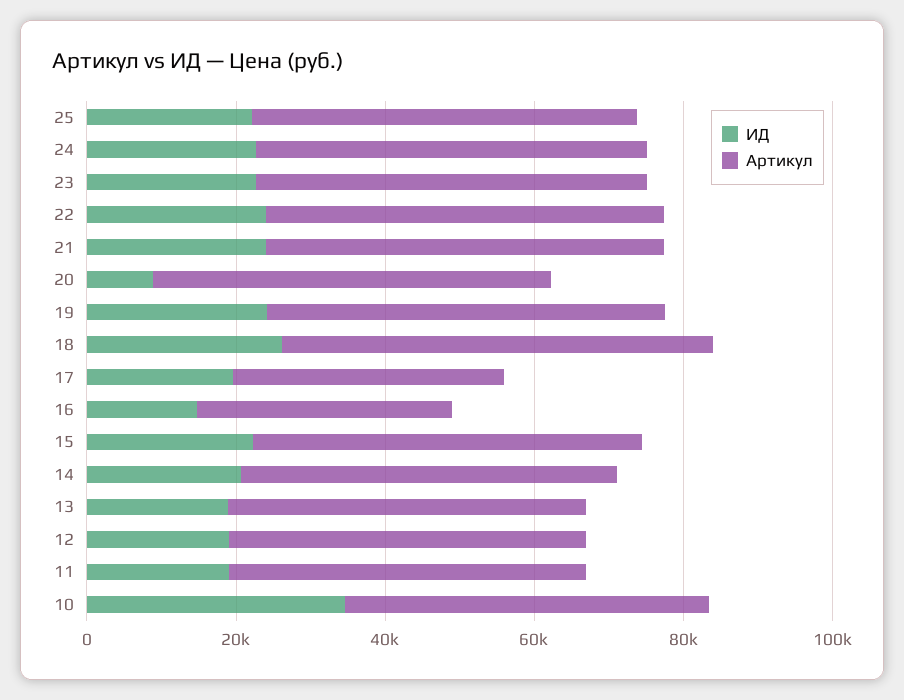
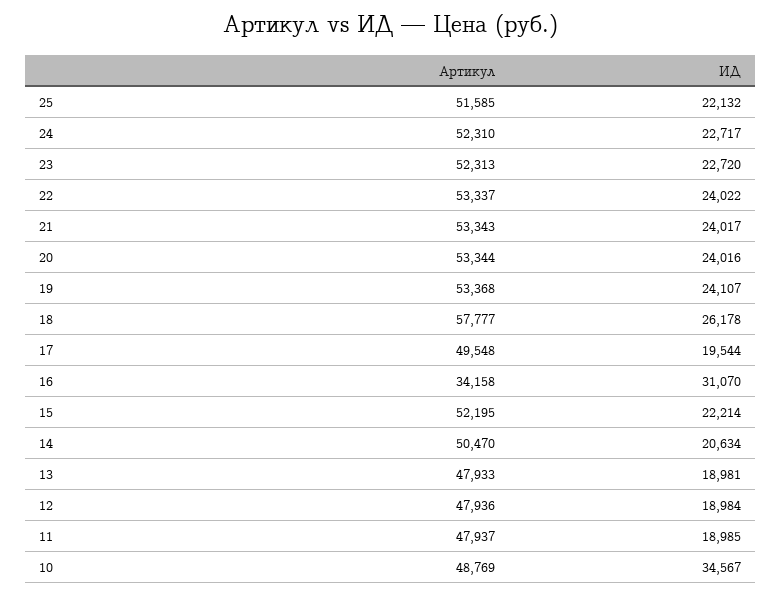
ИД, 20: 10000 -> 24016
Артикул, 17: 35000 -> 49548
ИД, 16: 15000 -> 31070

